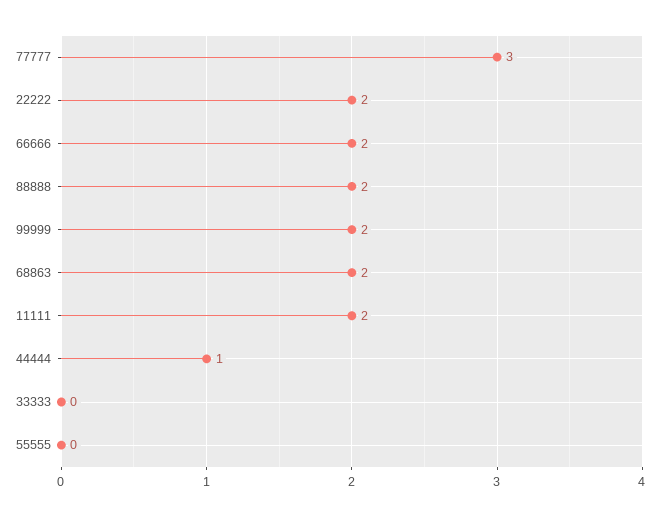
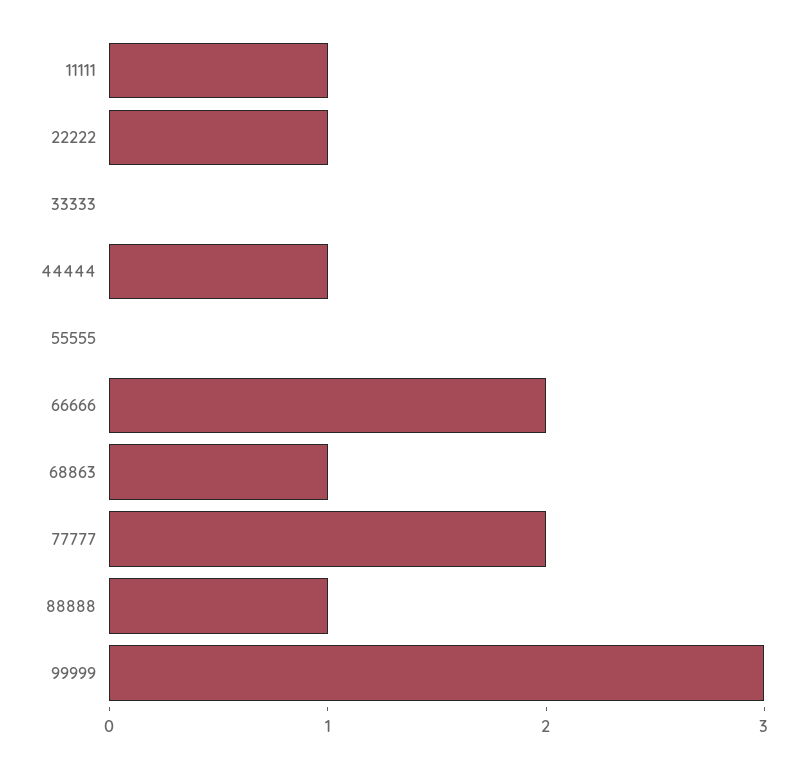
77777: 3 -> 2
22222: 2 -> 1
88888: 2 -> 1
99999: 2 -> 3
68863: 2 -> 1
11111: 2 -> 1

